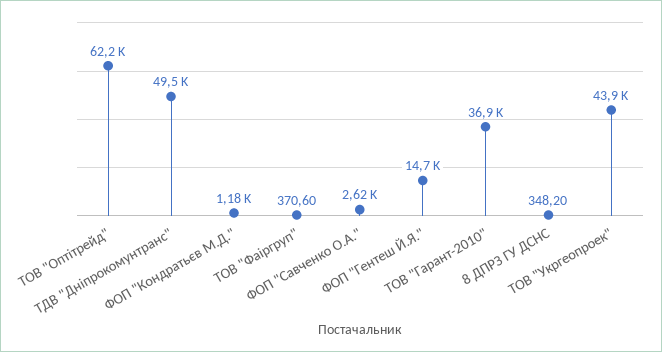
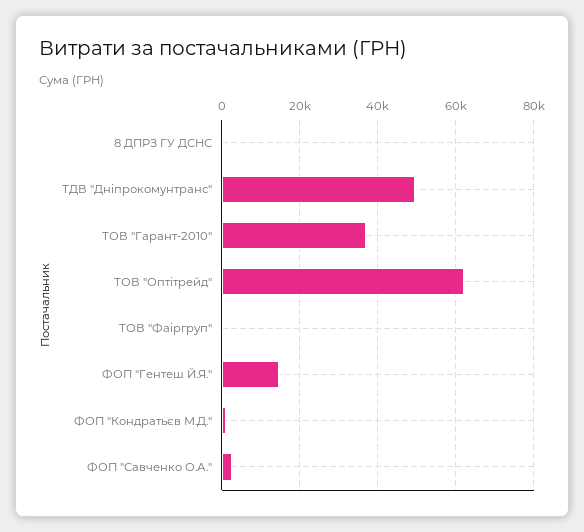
ТОВ "Укргеопроек": 43900 -> none

